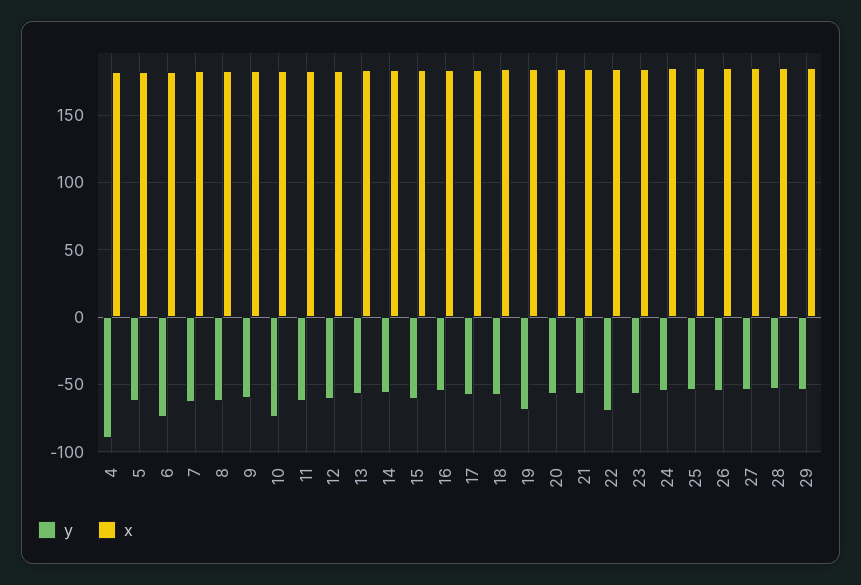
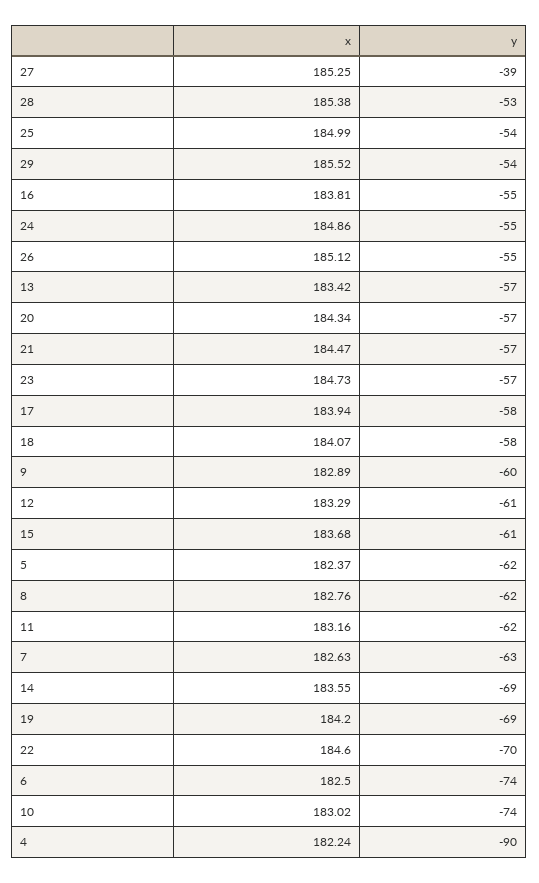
y, 14: -55 -> -69
y, 27: -55 -> -39

